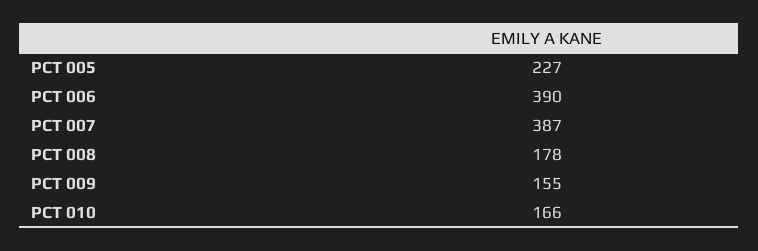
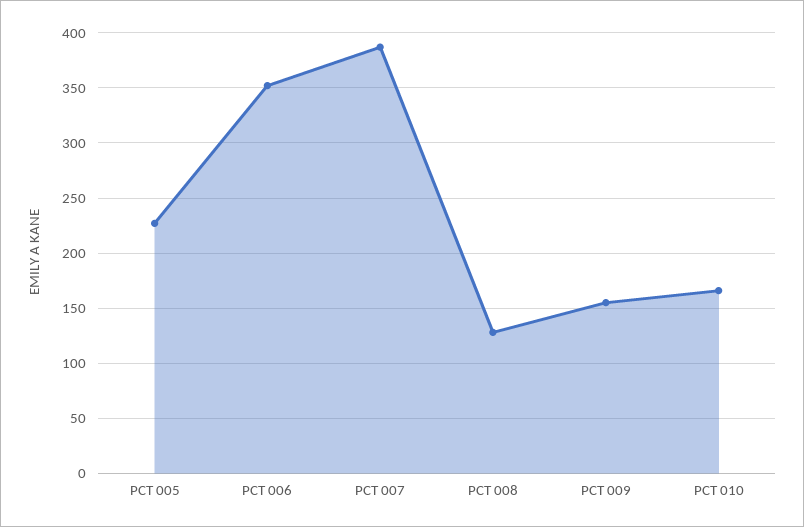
PCT 006: 390 -> 350
PCT 008: 178 -> 130

